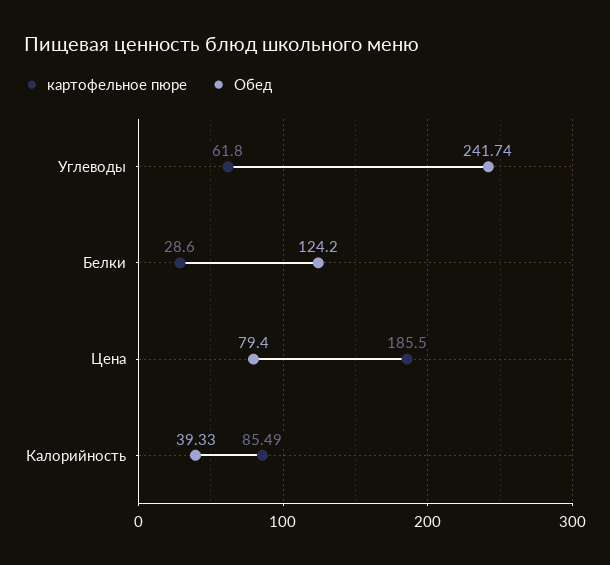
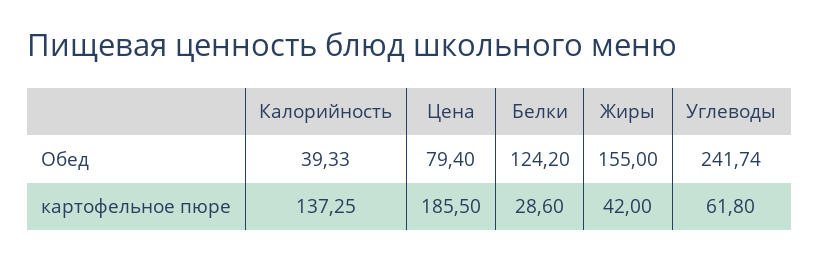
картофельное пюре, Калорийность: 85.49 -> 137.25
Обед, Жиры: none -> 155
картофельное пюре, Жиры: none -> 42

